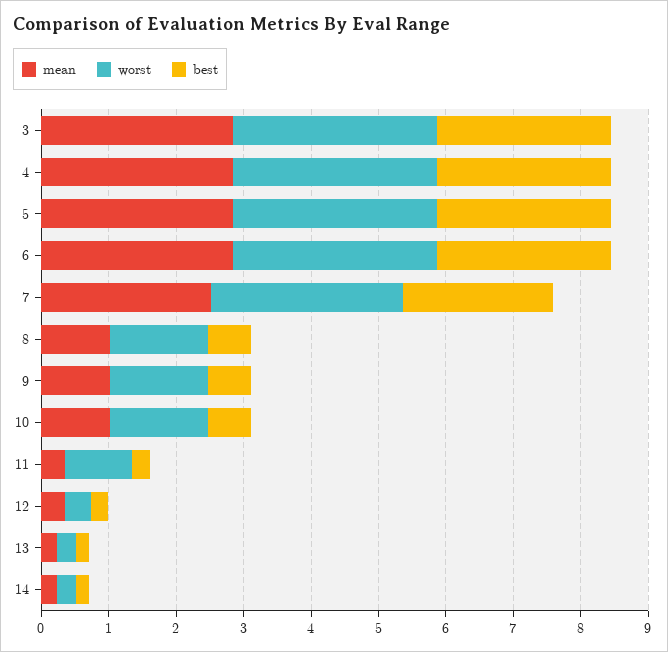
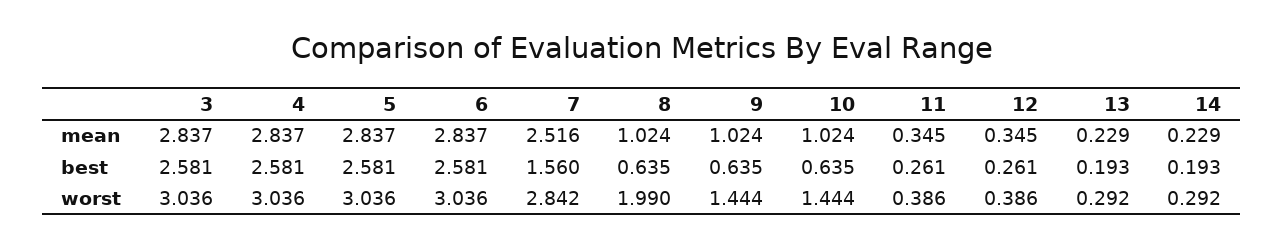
best, 7: 2.2 -> 1.56
worst, 8: 1.4 -> 1.99
worst, 11: 1 -> 0.386

